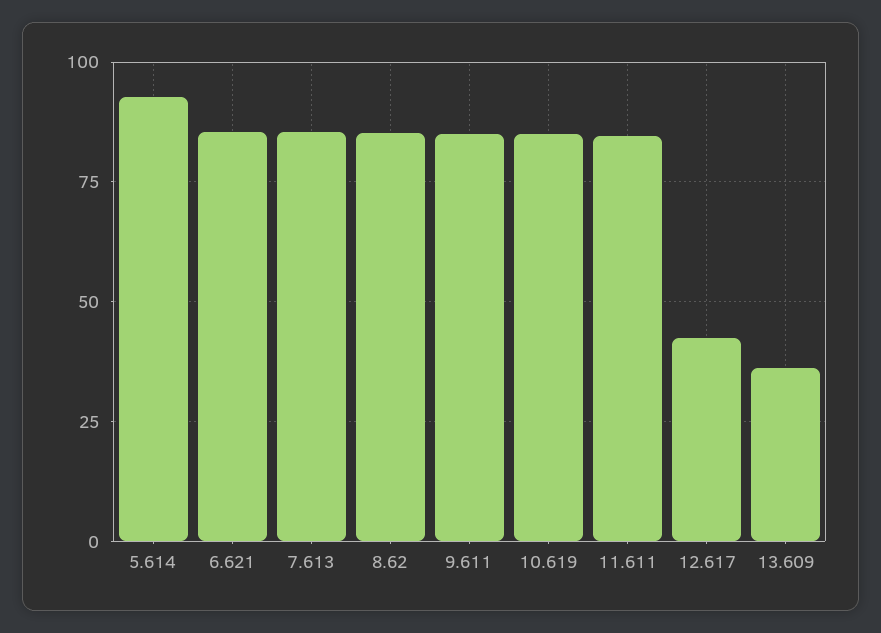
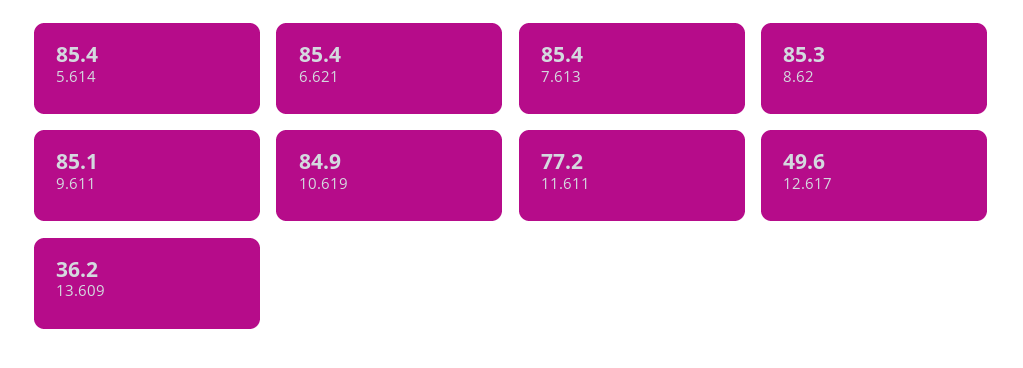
5.614: 92.5 -> 85.4
11.611: 85 -> 77.2
12.617: 42.5 -> 49.6

